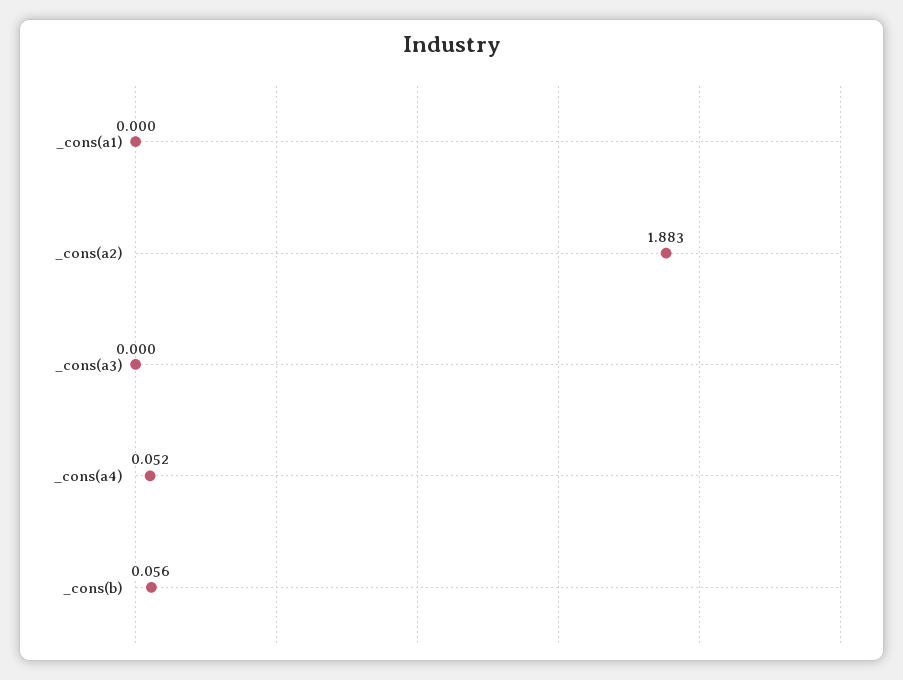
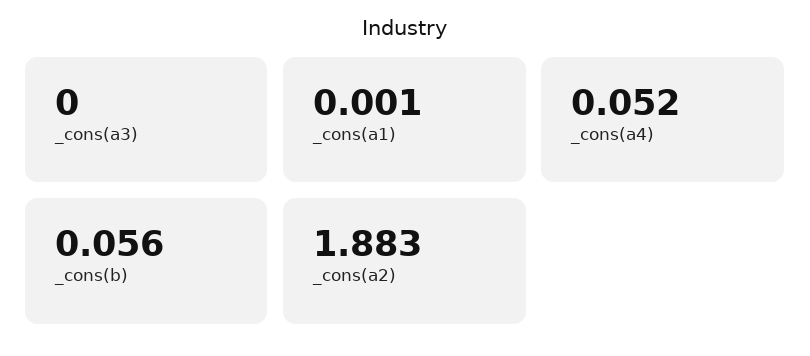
_cons(a1): 0 -> 0.001

